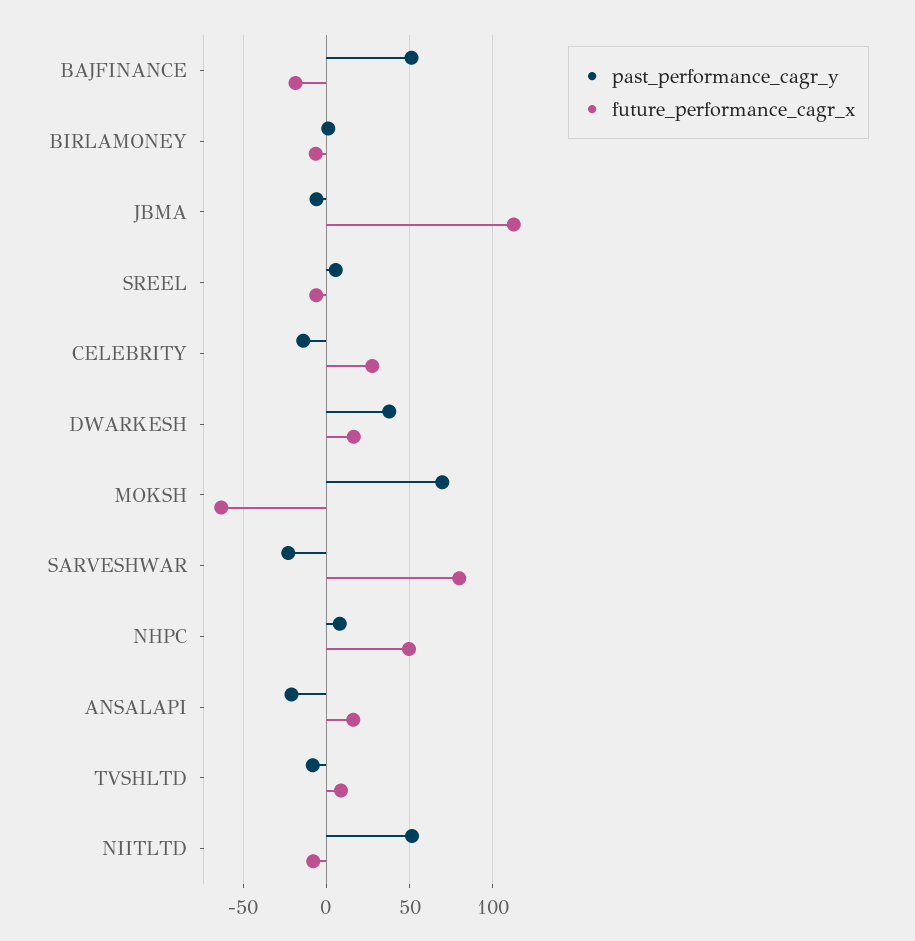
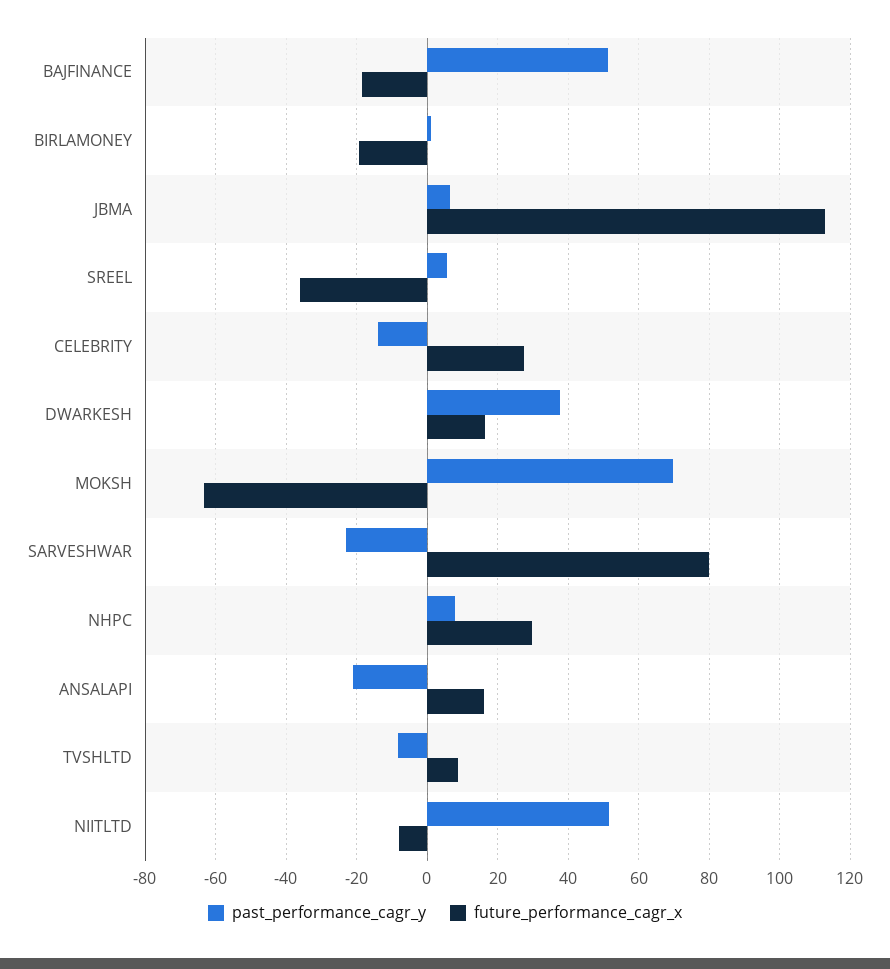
future_performance_cagr_x, BIRLAMONEY: -5 -> -20
past_performance_cagr_y, JBMA: -5 -> 6
future_performance_cagr_x, SREEL: -5 -> -36
future_performance_cagr_x, NHPC: 50 -> 30

